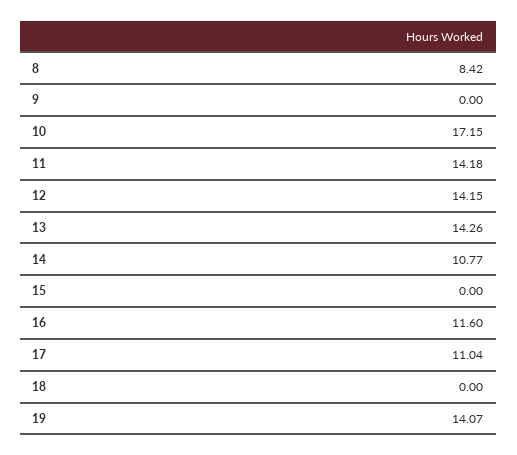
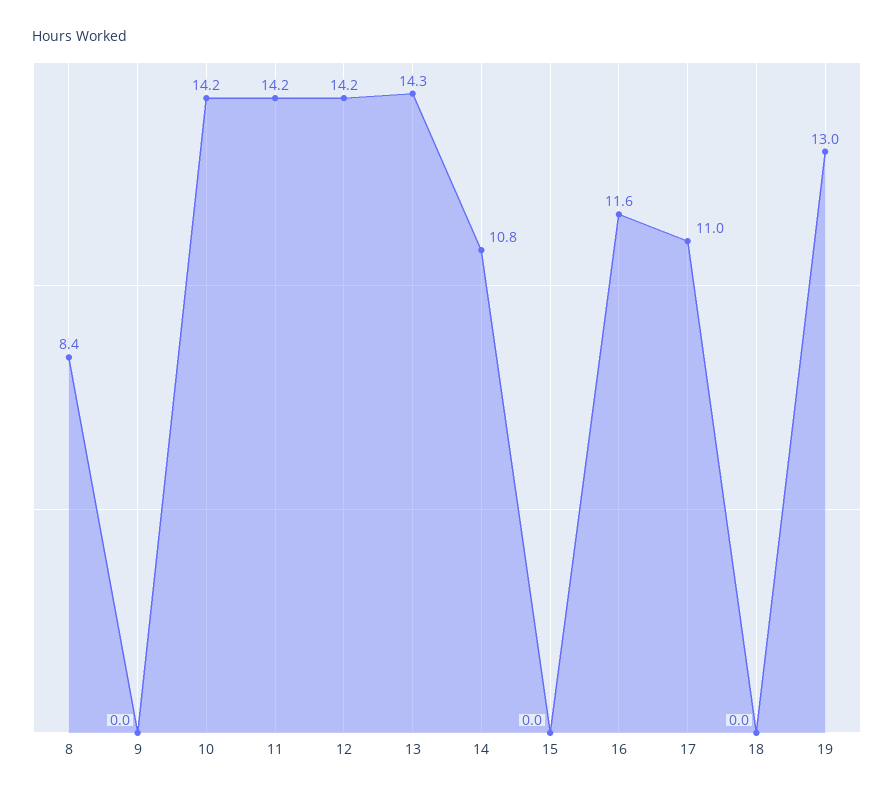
10: 17.15 -> 14.2
19: 14.07 -> 13

